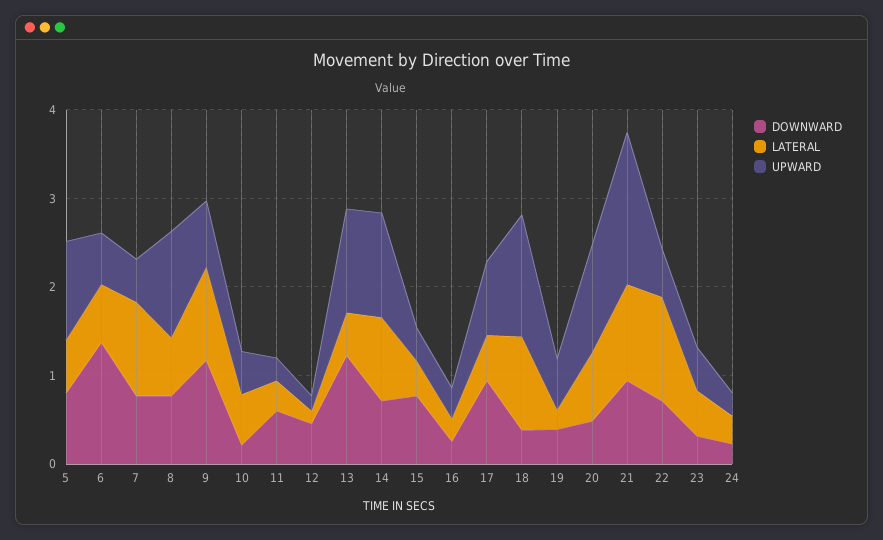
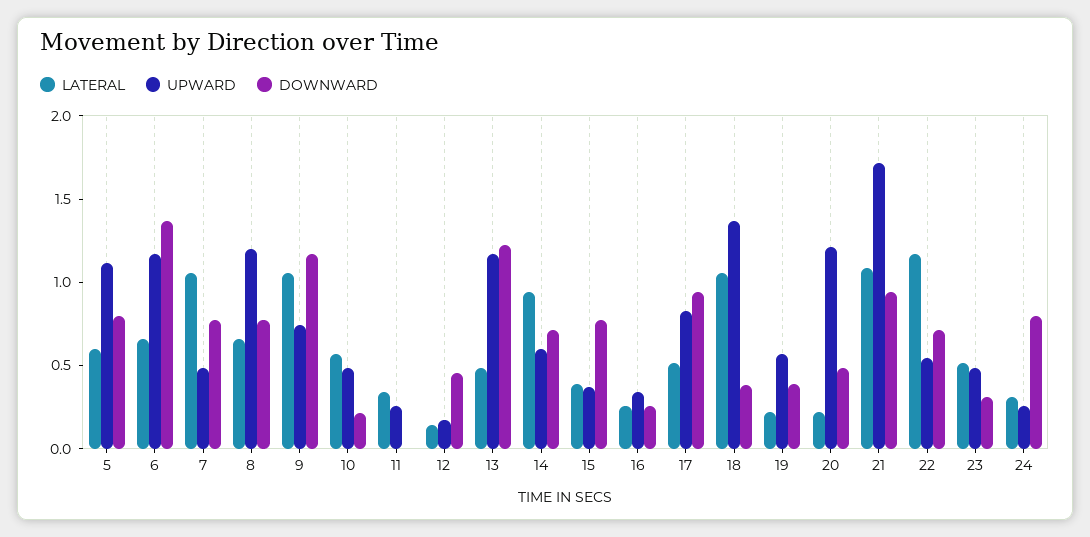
UPWARD, 6: 0.6 -> 1.2
DOWNWARD, 11: 0.6 -> 0
UPWARD, 14: 1.2 -> 0.6
LATERAL, 20: 0.8 -> 0.2
DOWNWARD, 24: 0.2 -> 0.8

